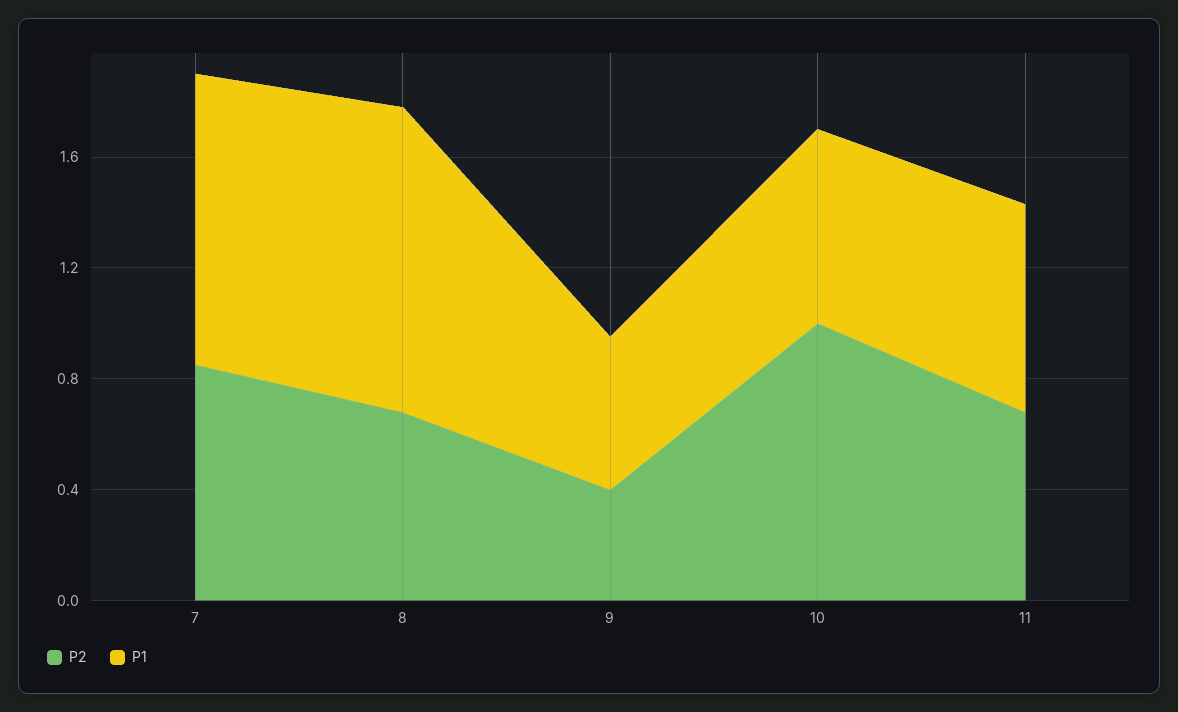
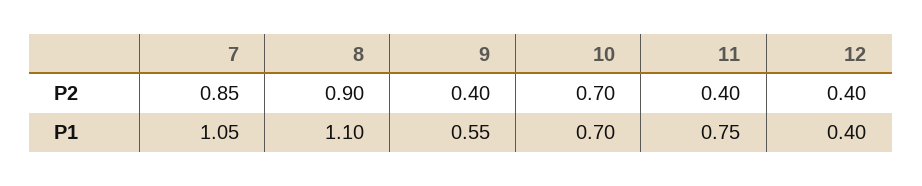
P2, 8: 0.7 -> 0.9
P2, 10: 1 -> 0.7
P2, 11: 0.7 -> 0.4
P2, 12: none -> 0.4
P1, 12: none -> 0.4

